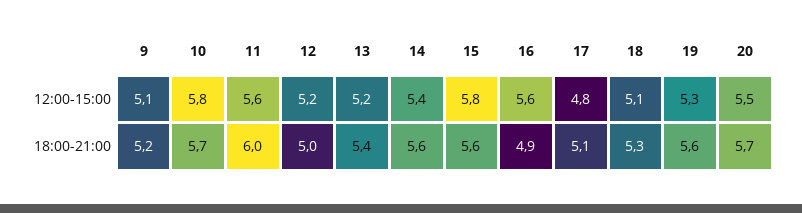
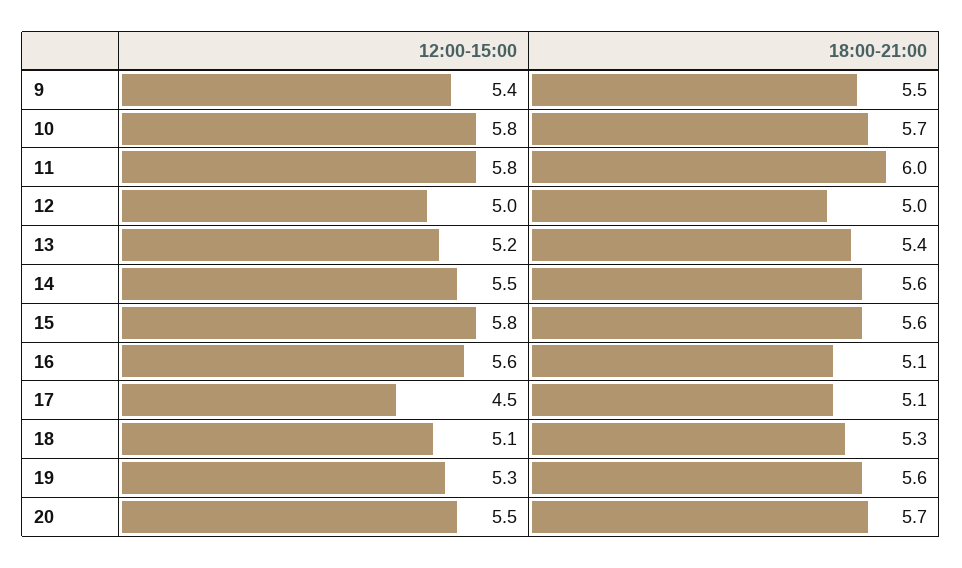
9, 12:00-15:00: 5.1 -> 5.4
11, 12:00-15:00: 5.6 -> 5.8
12, 12:00-15:00: 5.2 -> 5
14, 12:00-15:00: 5.4 -> 5.5
17, 12:00-15:00: 4.8 -> 4.5
9, 18:00-21:00: 5.2 -> 5.5
16, 18:00-21:00: 4.9 -> 5.1

